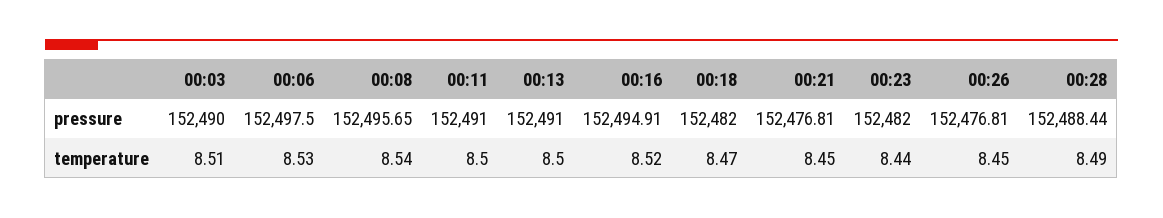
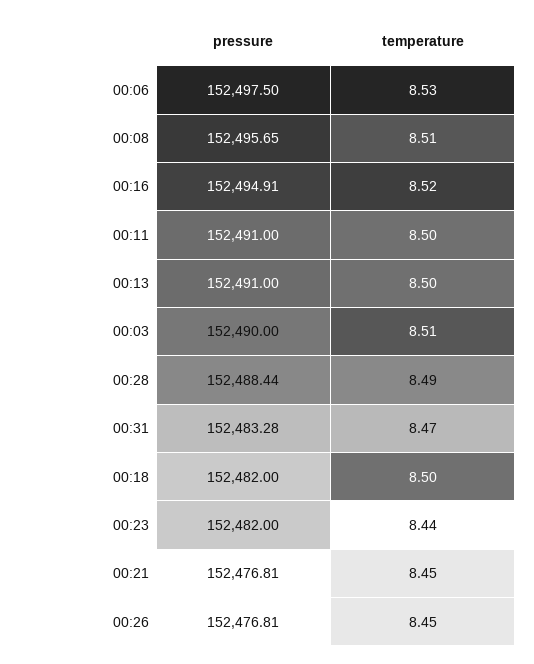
00:08, temperature: 8.54 -> 8.51
00:18, temperature: 8.47 -> 8.5
00:31, pressure: none -> 152483.28
00:31, temperature: none -> 8.47

